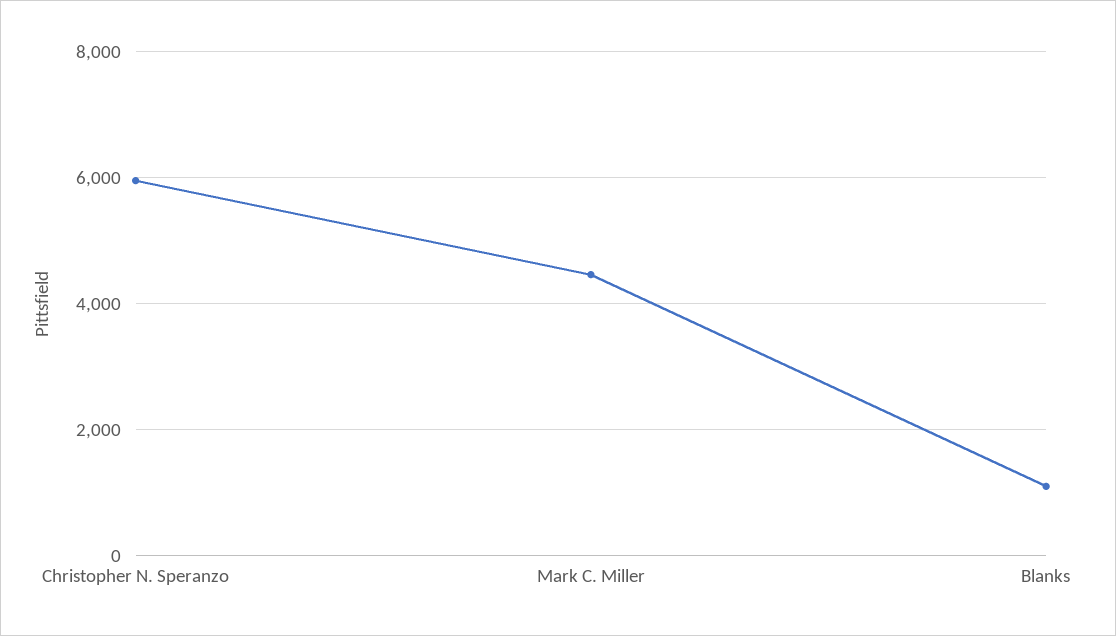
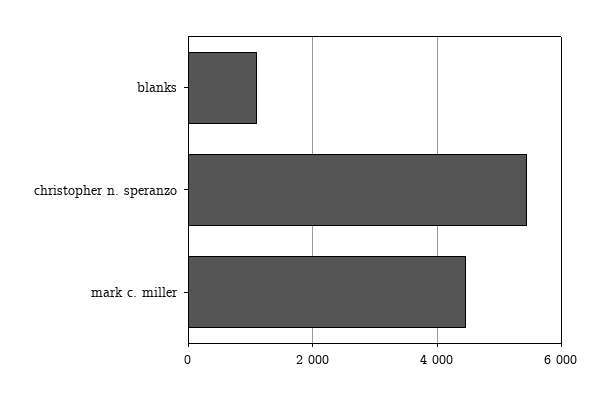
Christopher N. Speranzo: 6000 -> 5400

